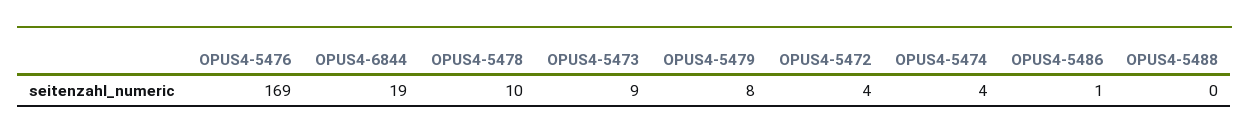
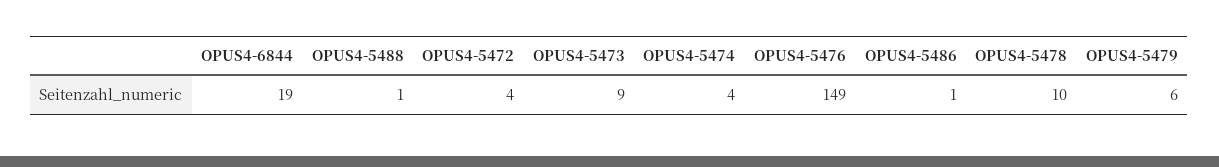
OPUS4-5476: 169 -> 149
OPUS4-5479: 8 -> 6
OPUS4-5488: 0 -> 1

